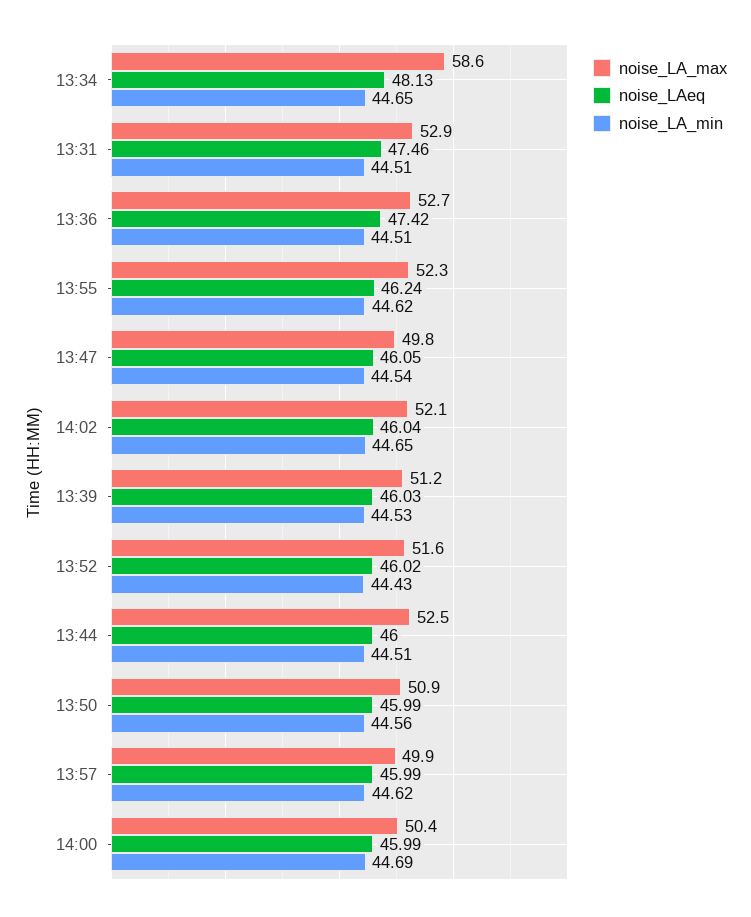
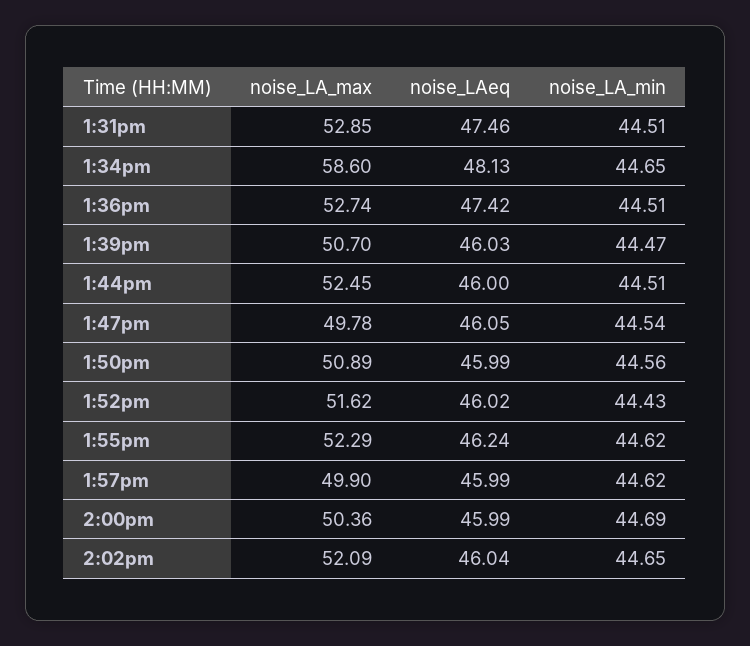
noise_LA_max, 13:39: 51.2 -> 50.7
noise_LA_min, 13:39: 44.53 -> 44.47

